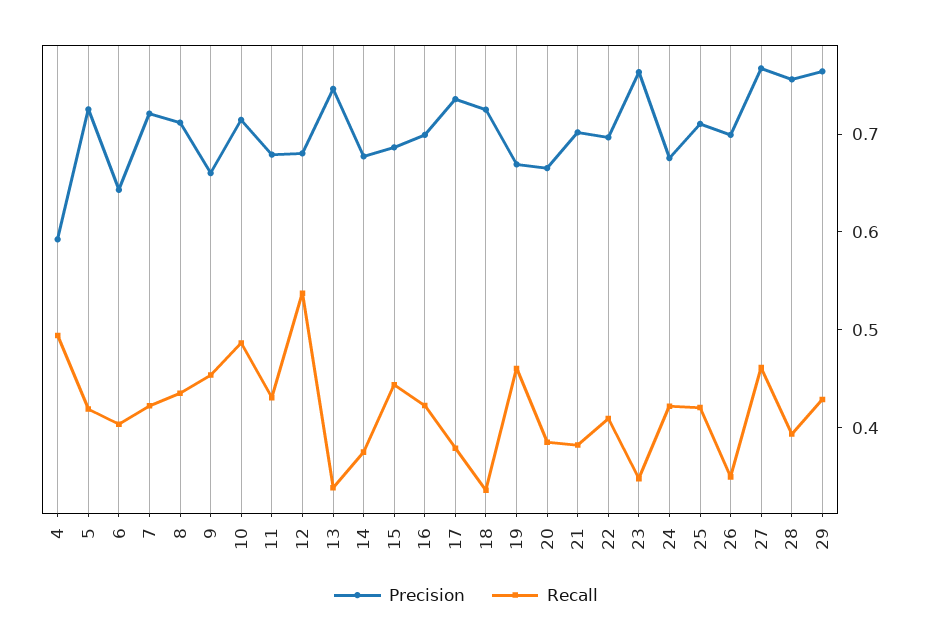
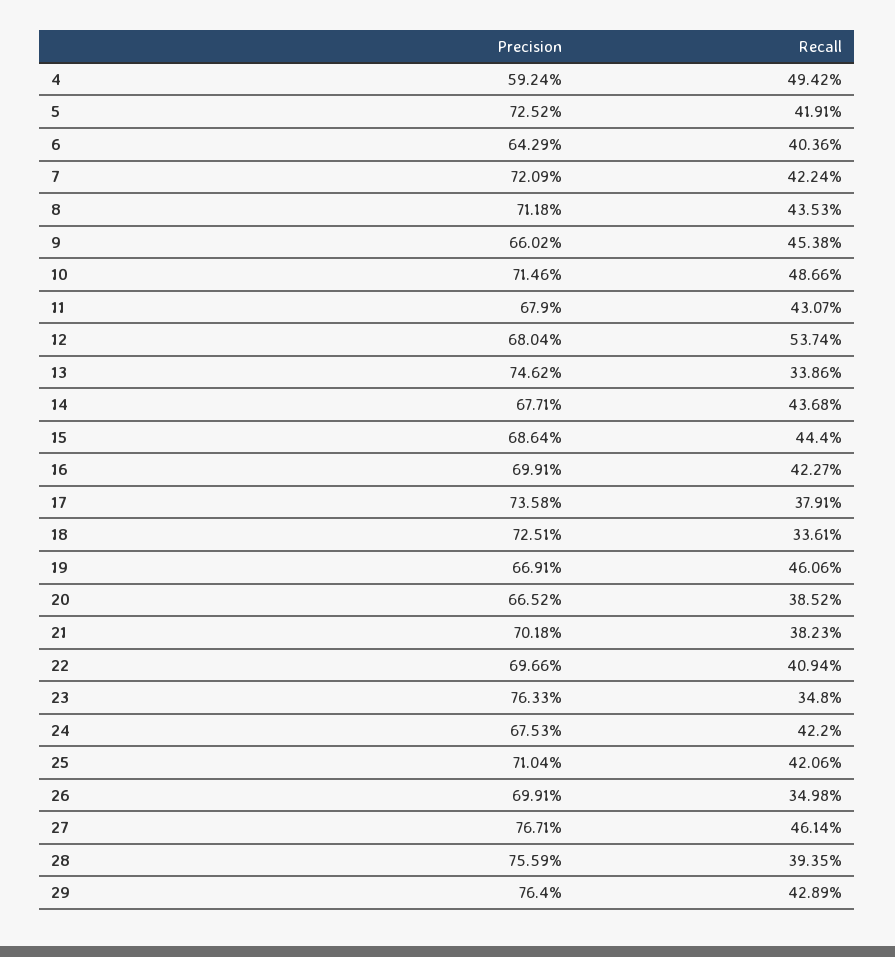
Recall, 14: 0.38 -> 0.4368

